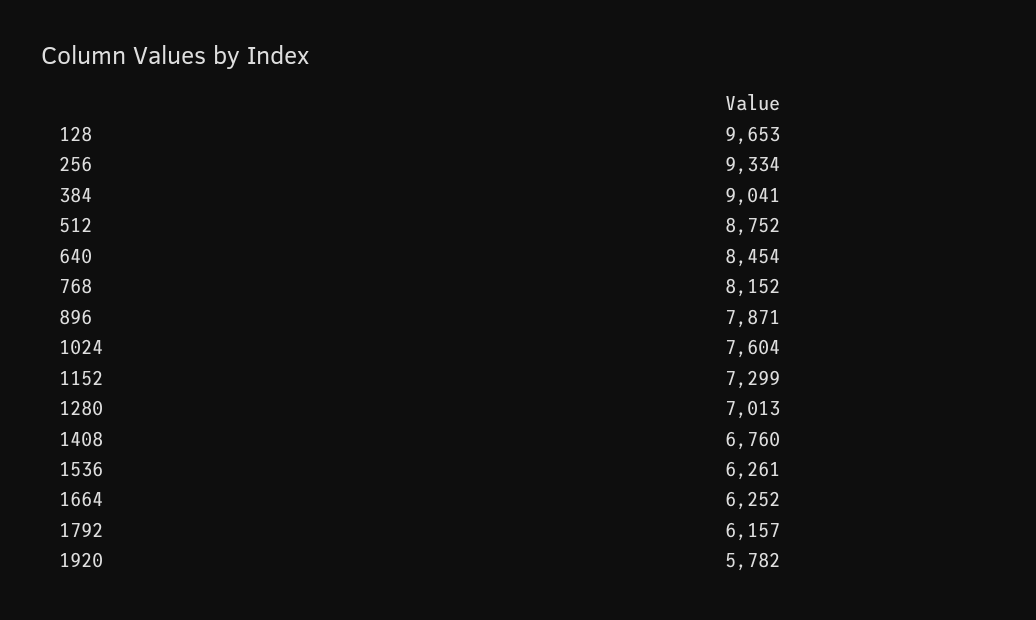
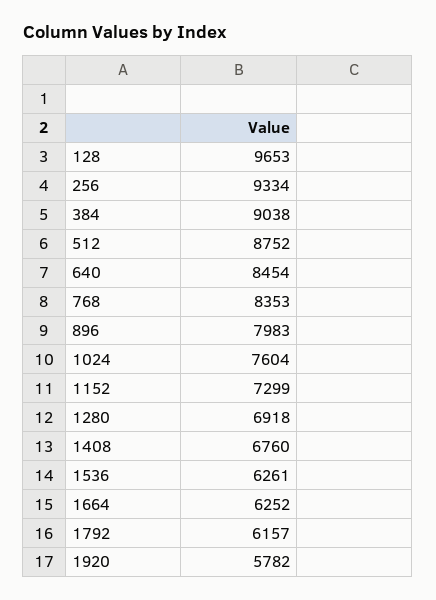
384: 9041 -> 9038
768: 8152 -> 8353
896: 7871 -> 7983
1280: 7013 -> 6918

